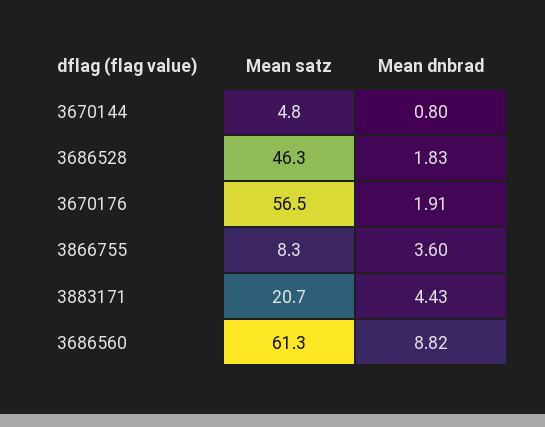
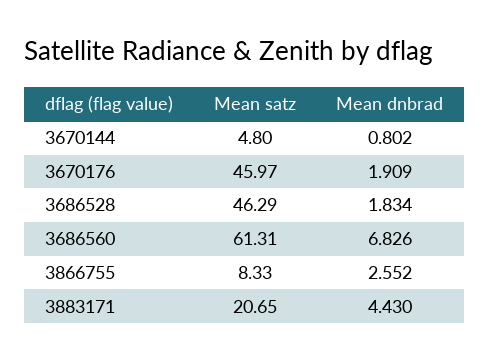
Mean satz, 3670176: 56.5 -> 45.97
Mean dnbrad, 3866755: 3.6 -> 2.552
Mean dnbrad, 3686560: 8.82 -> 6.826

